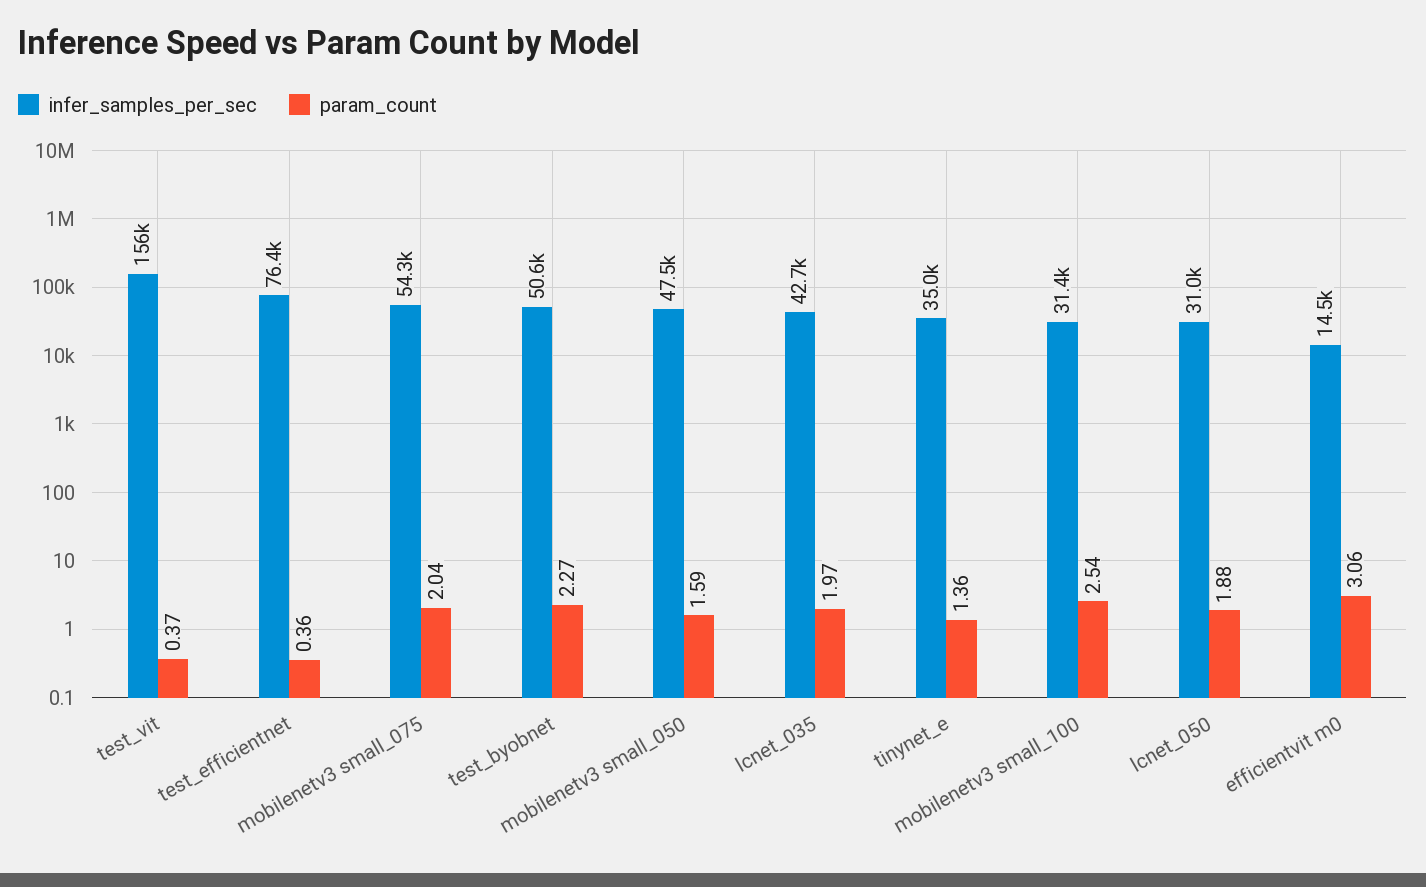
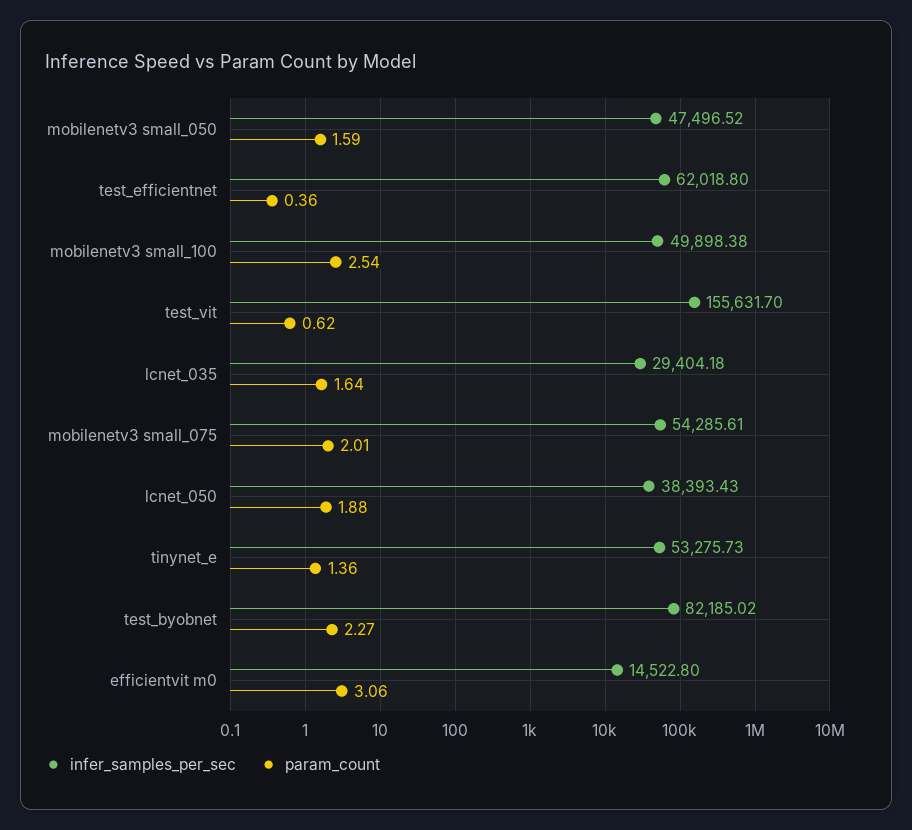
param_count, test_vit: 0.37 -> 0.62
infer_samples_per_sec, test_efficientnet: 76400 -> 62018.8
param_count, mobilenetv3 small_075: 2.04 -> 2.01
infer_samples_per_sec, test_byobnet: 50600 -> 82185.02
infer_samples_per_sec, lcnet_035: 42700 -> 29404.18
param_count, lcnet_035: 1.97 -> 1.64
infer_samples_per_sec, tinynet_e: 35000 -> 53275.73
infer_samples_per_sec, mobilenetv3 small_100: 31400 -> 49898.38
infer_samples_per_sec, lcnet_050: 31000 -> 38393.43

